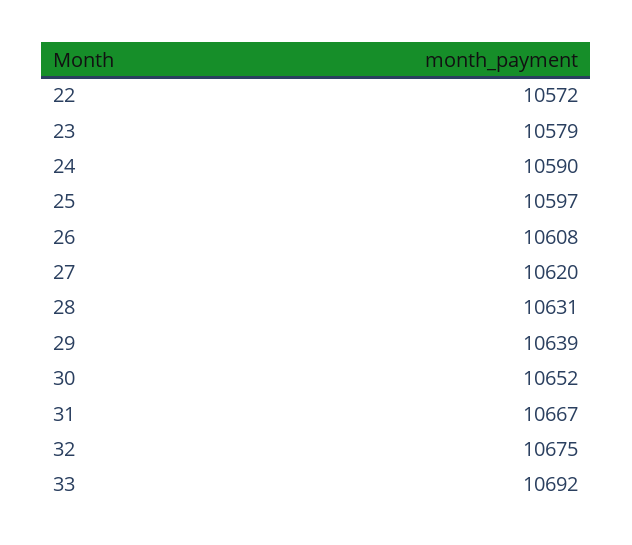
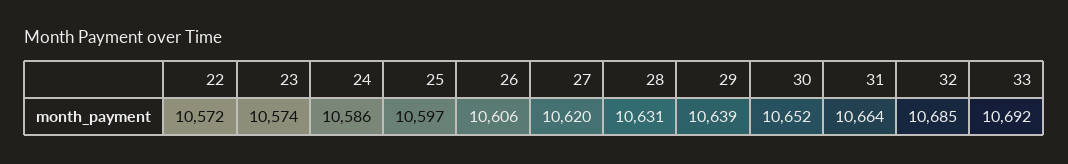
23: 10579 -> 10574
24: 10590 -> 10586
26: 10608 -> 10606
31: 10667 -> 10664
32: 10675 -> 10685

